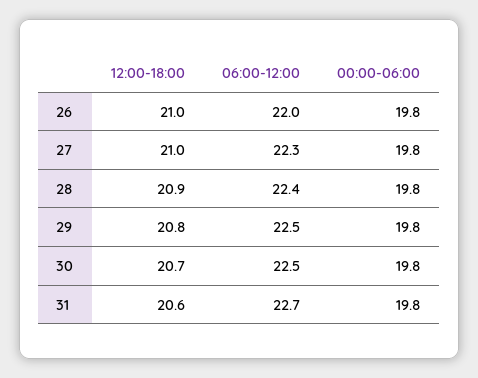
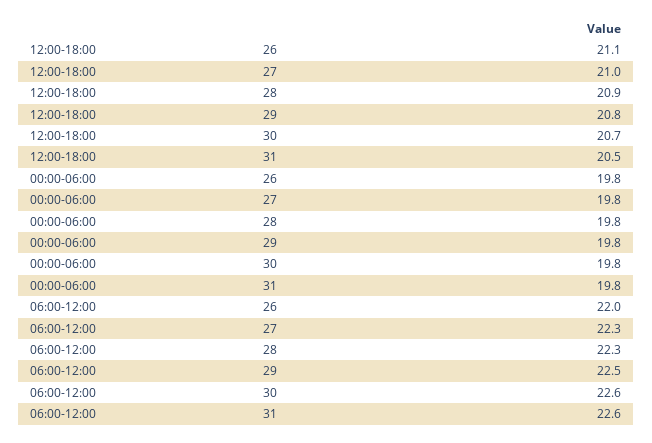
12:00-18:00, 26: 21 -> 21.1
06:00-12:00, 28: 22.4 -> 22.3
06:00-12:00, 30: 22.5 -> 22.6
12:00-18:00, 31: 20.6 -> 20.5
06:00-12:00, 31: 22.7 -> 22.6

